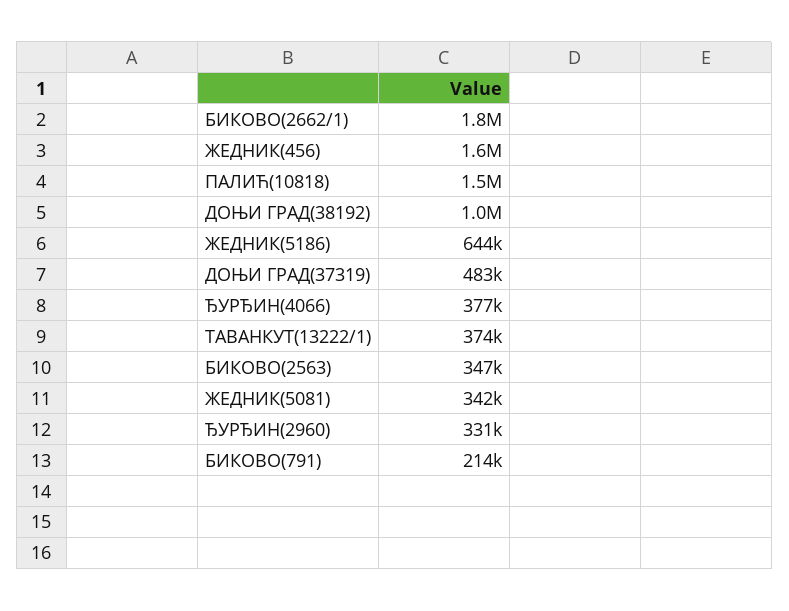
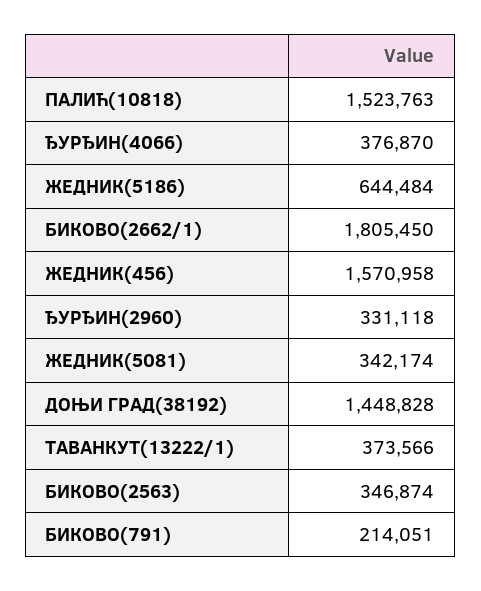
ДОЊИ ГРАД(38192): 1000000 -> 1448828
ДОЊИ ГРАД(37319): 483000 -> none

